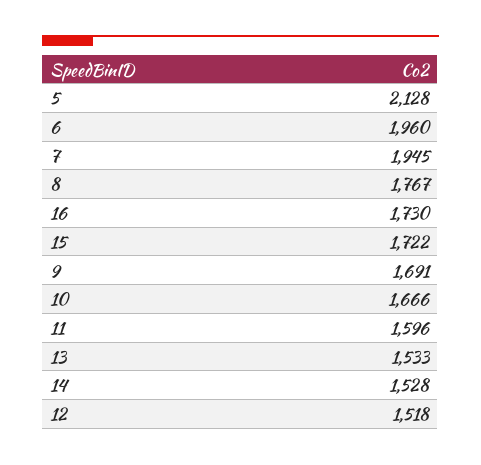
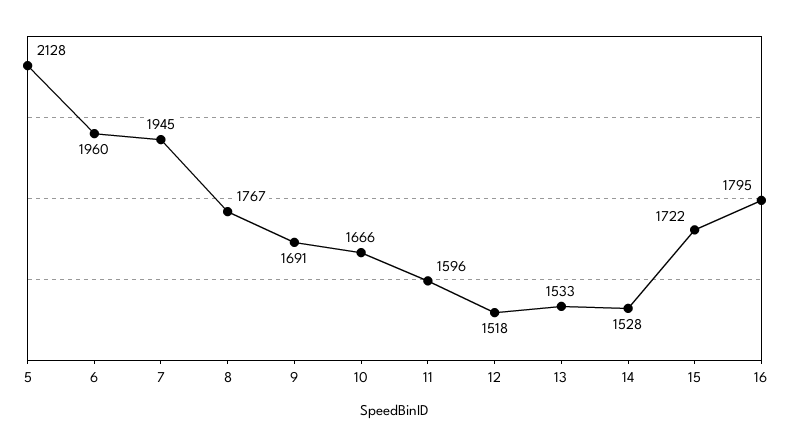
16: 1730 -> 1795

